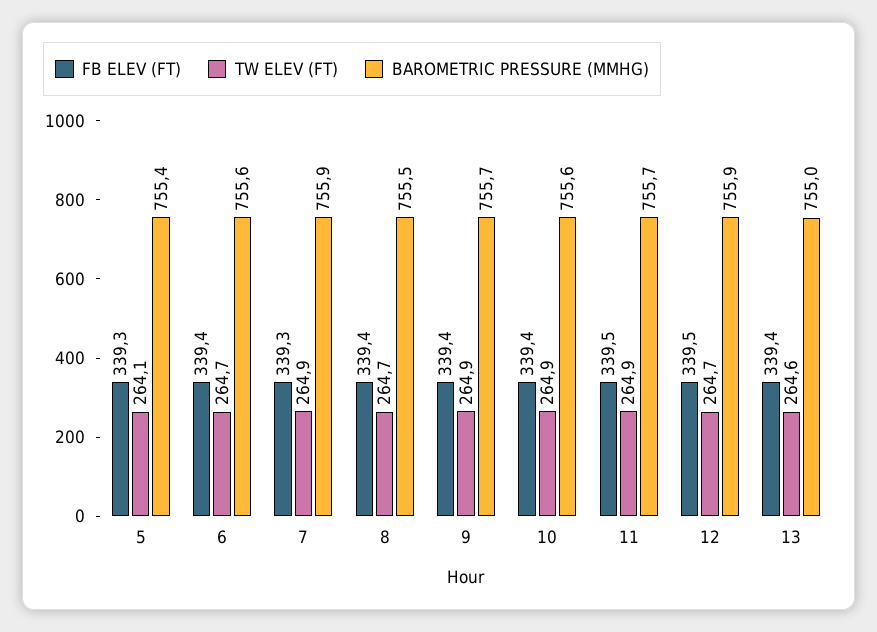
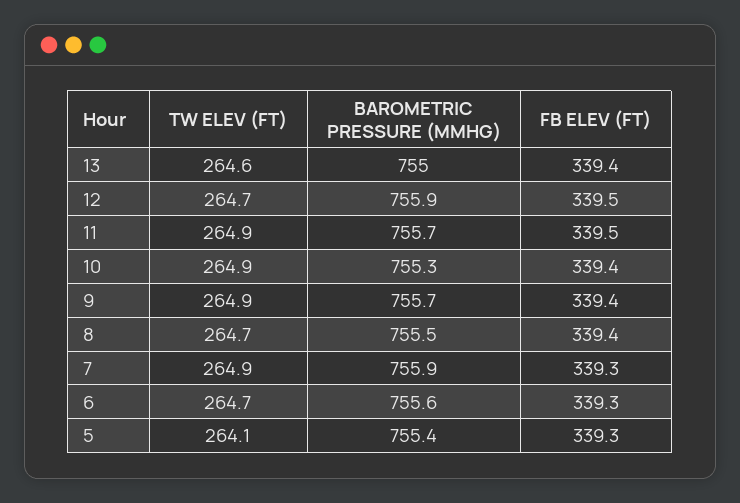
FB ELEV (FT), 6: 339.4 -> 339.3
BAROMETRIC PRESSURE (MMHG), 10: 755.6 -> 755.3

